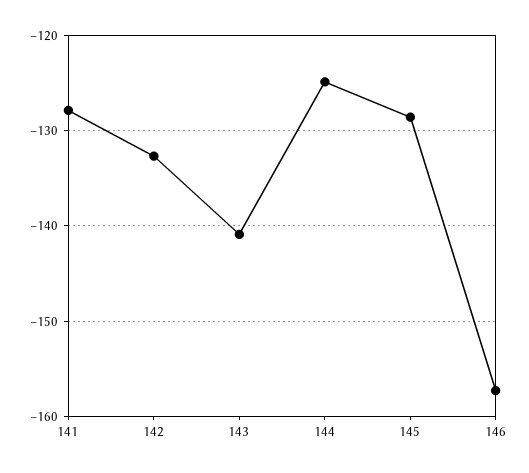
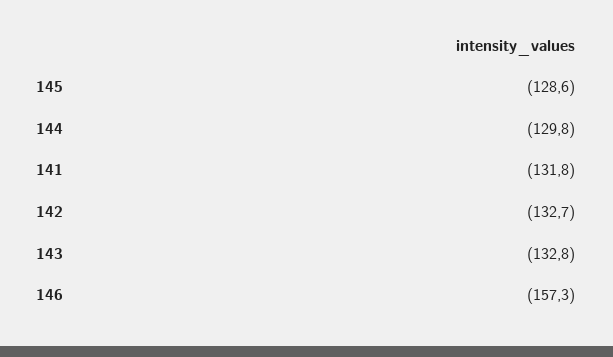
141: -128 -> -131.8
143: -141 -> -132.8
144: -125 -> -129.8

